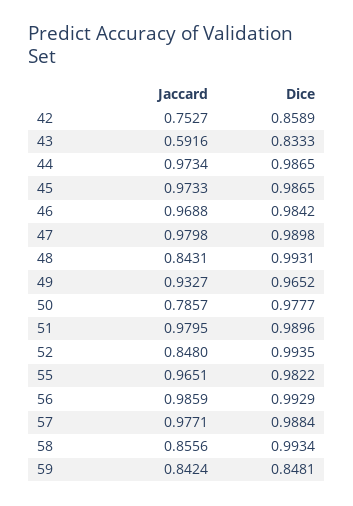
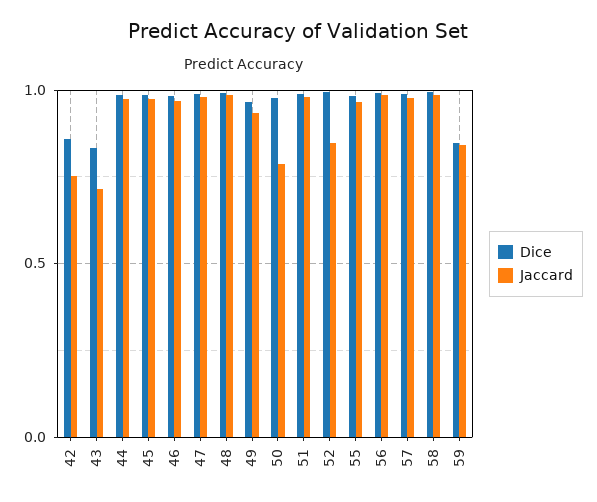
Jaccard, 43: 0.5916 -> 0.7
Jaccard, 48: 0.8431 -> 1
Jaccard, 58: 0.8556 -> 1

